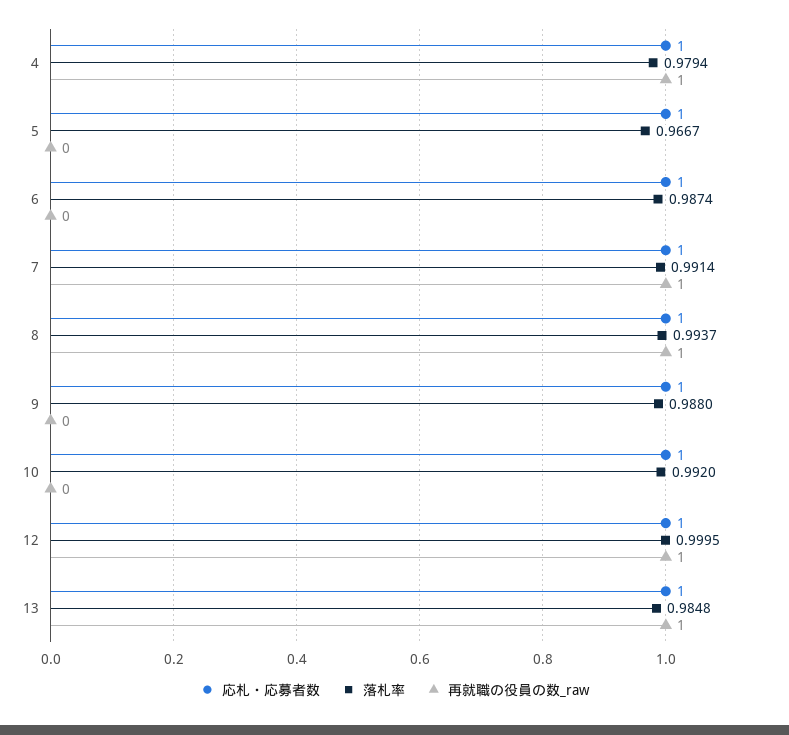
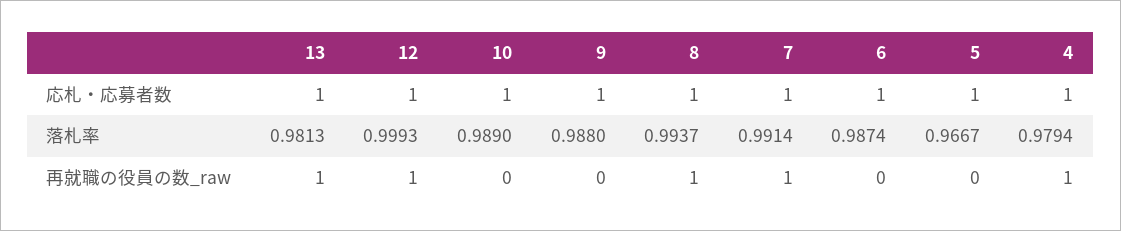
落札率, 10: 0.992 -> 0.989
落札率, 12: 0.9995 -> 0.9993
落札率, 13: 0.9848 -> 0.9813

